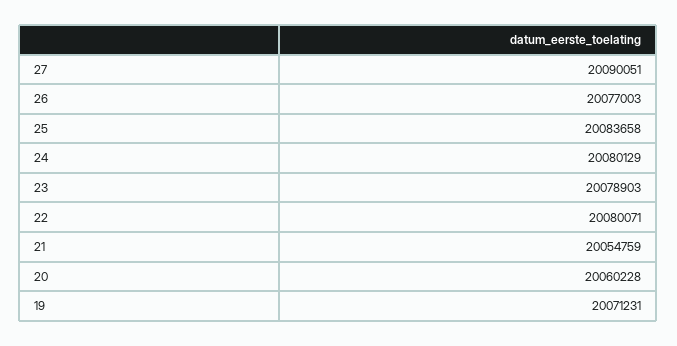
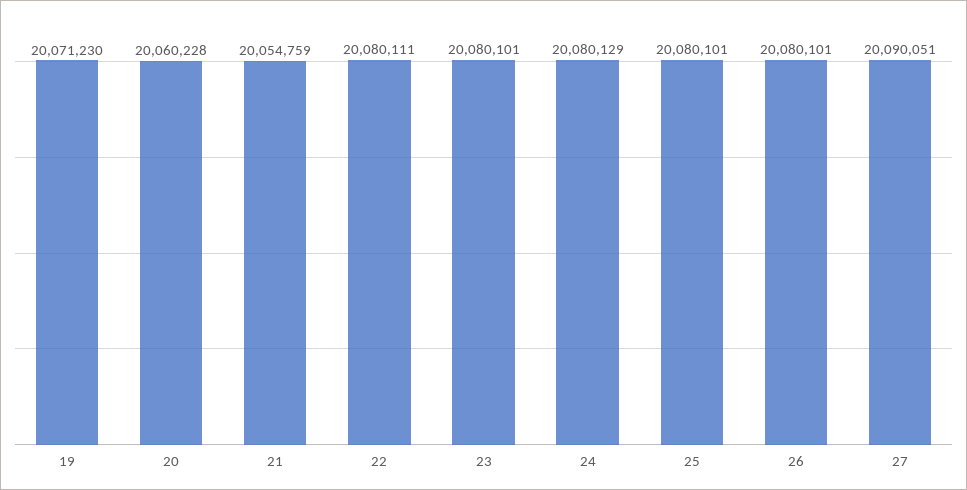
26: 20077003 -> 20080101
25: 20083658 -> 20080101
23: 20078903 -> 20080101
22: 20080071 -> 20080111
19: 20071231 -> 20071230

